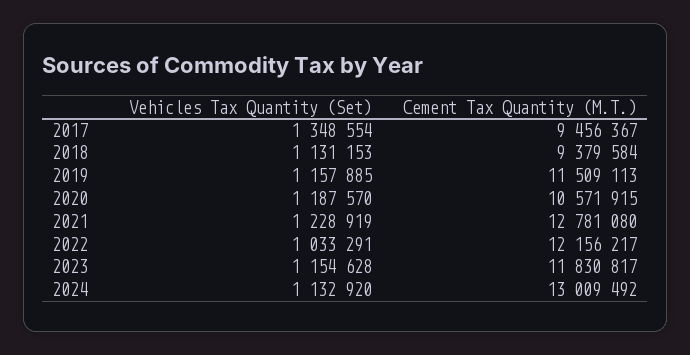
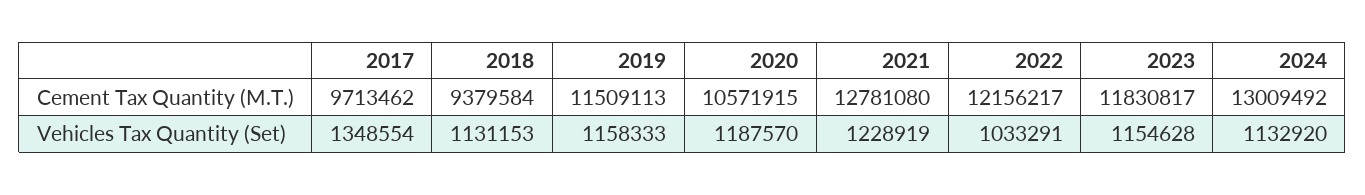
Cement Tax Quantity (M.T.), 2017: 9456367 -> 9713462
Vehicles Tax Quantity (Set), 2019: 1157885 -> 1158333

